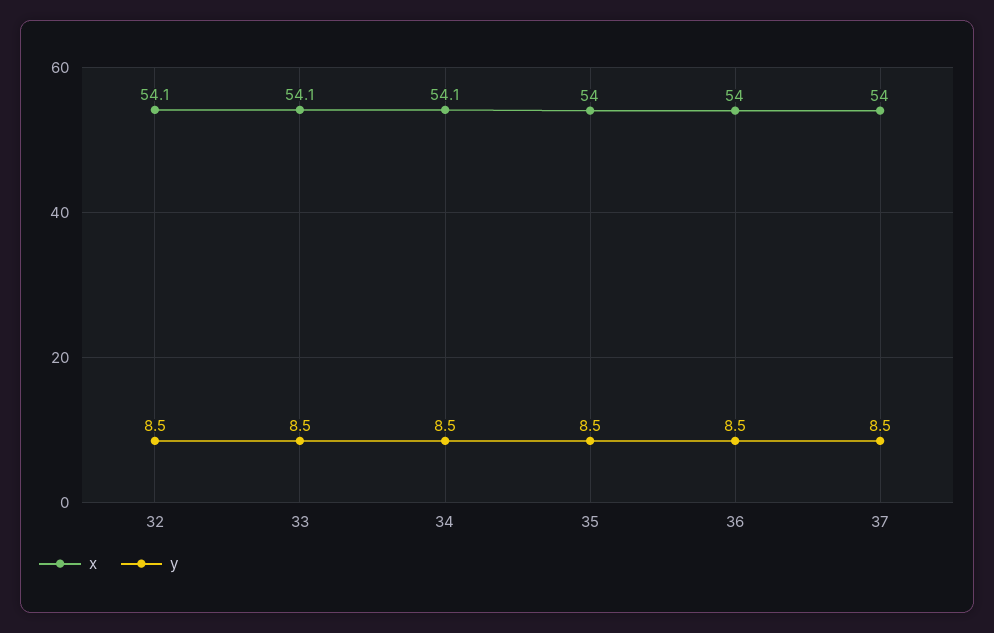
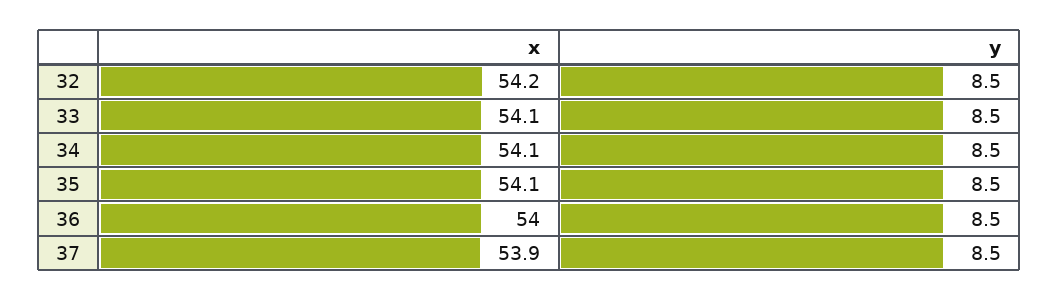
x, 32: 54.1 -> 54.2
x, 35: 54 -> 54.1
x, 37: 54 -> 53.9

